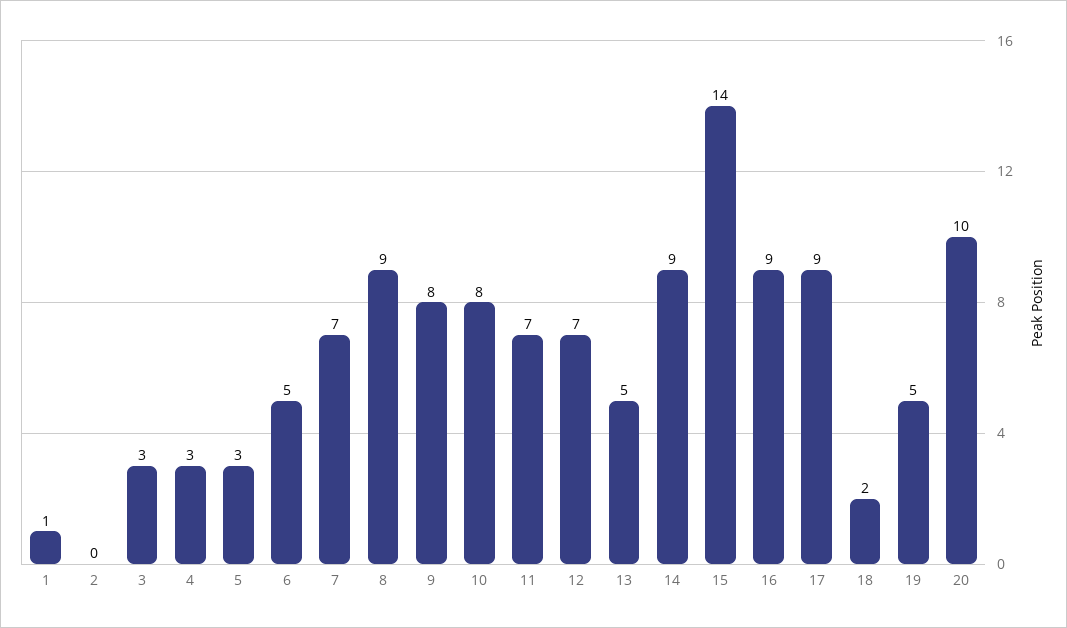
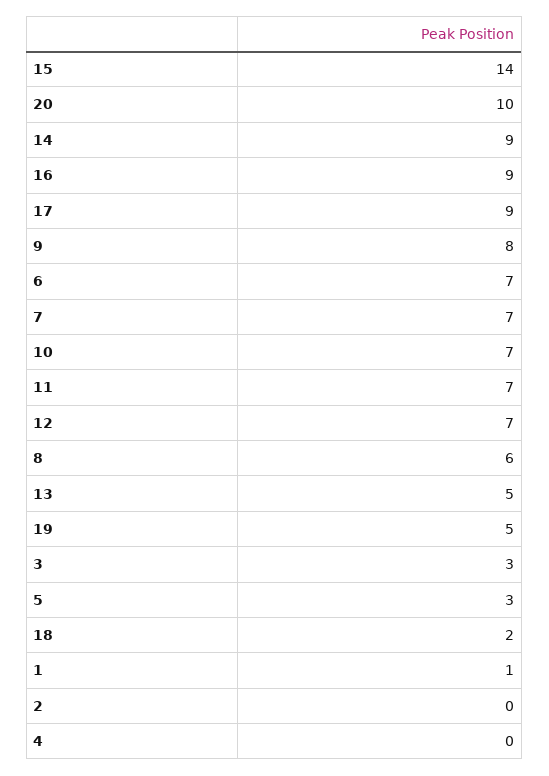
4: 3 -> 0
6: 5 -> 7
8: 9 -> 6
10: 8 -> 7

